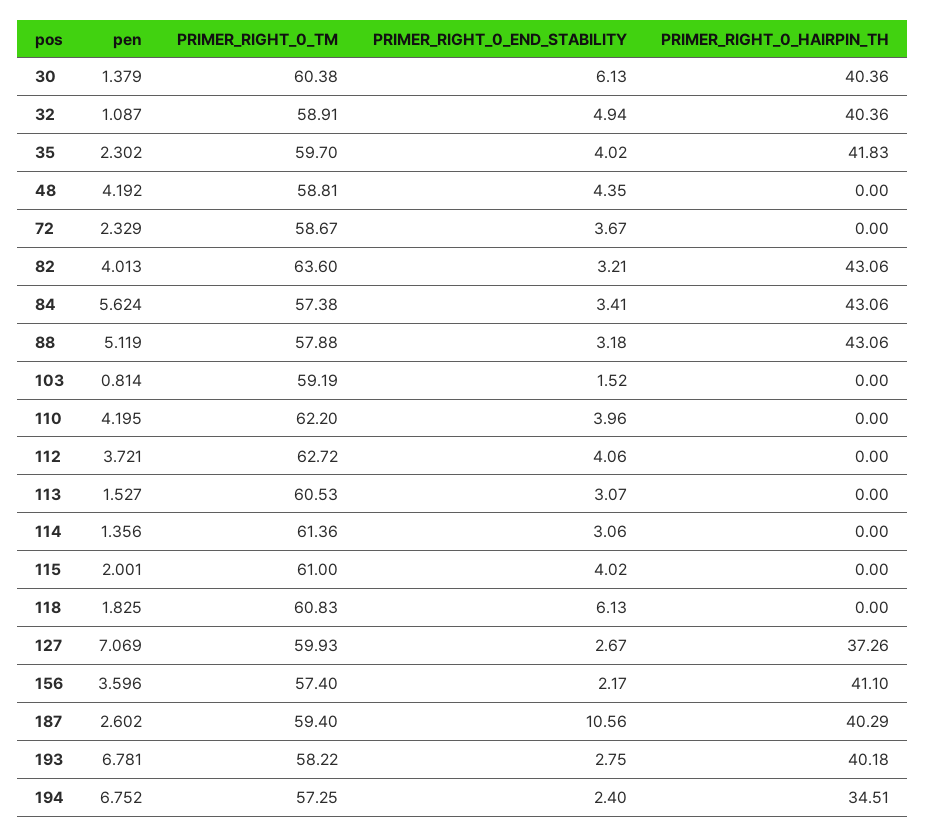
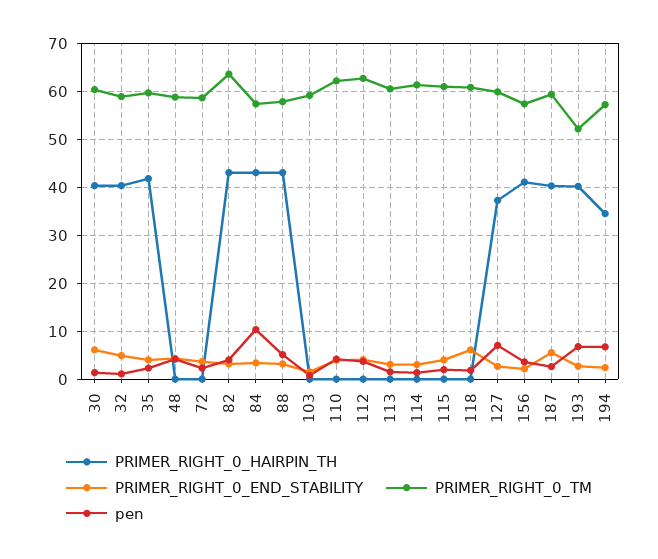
pen, 84: 5.624 -> 10
PRIMER_RIGHT_0_END_STABILITY, 187: 10.56 -> 6
PRIMER_RIGHT_0_TM, 193: 58.22 -> 52

